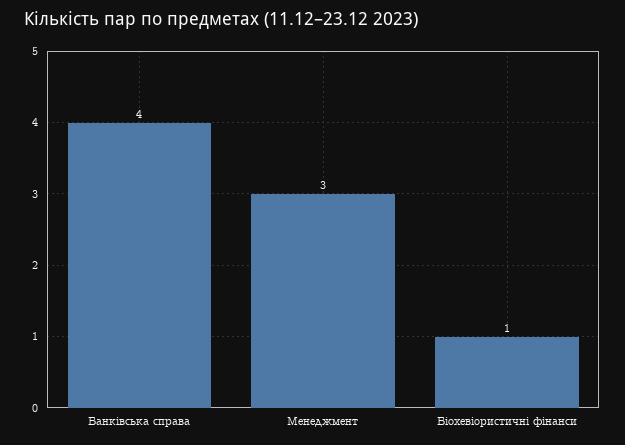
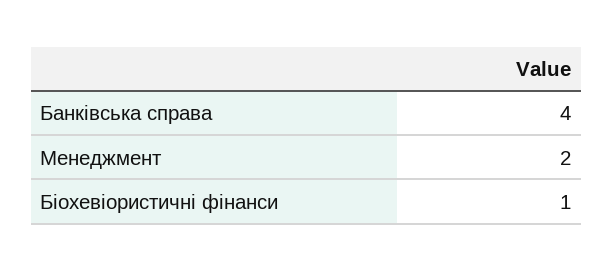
Менеджмент: 3 -> 2

